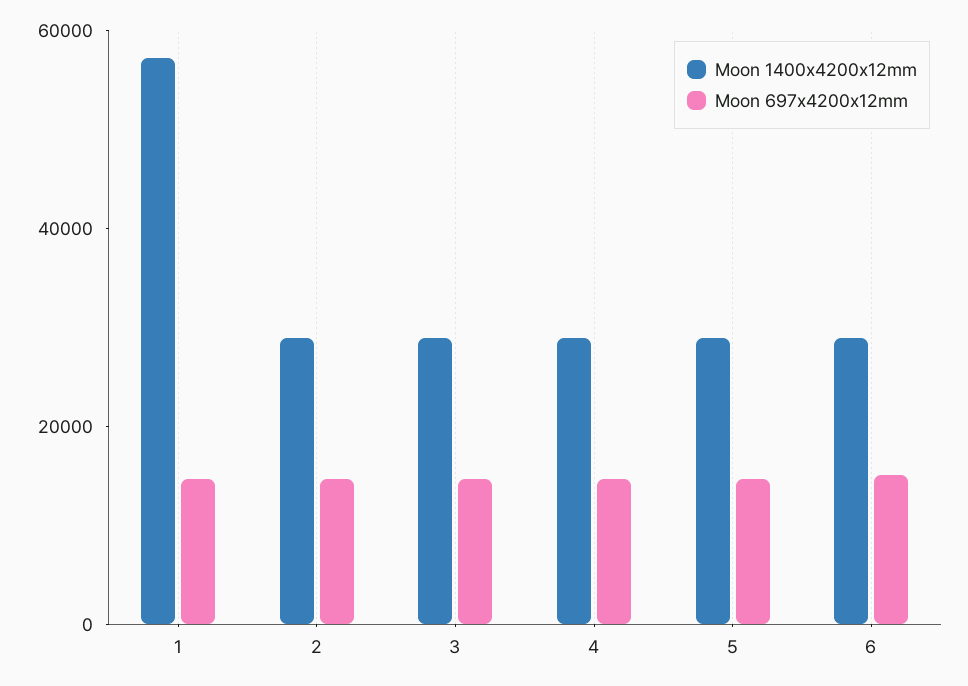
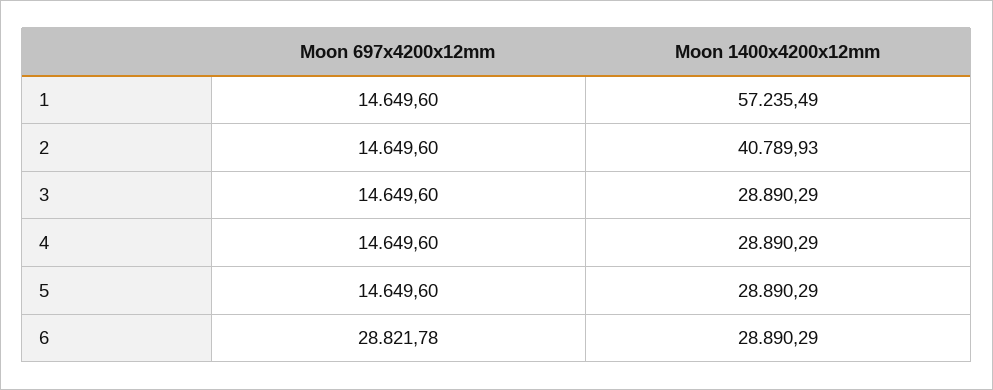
Moon 1400x4200x12mm, 2: 30000 -> 40789.93
Moon 697x4200x12mm, 6: 15000 -> 28821.78

